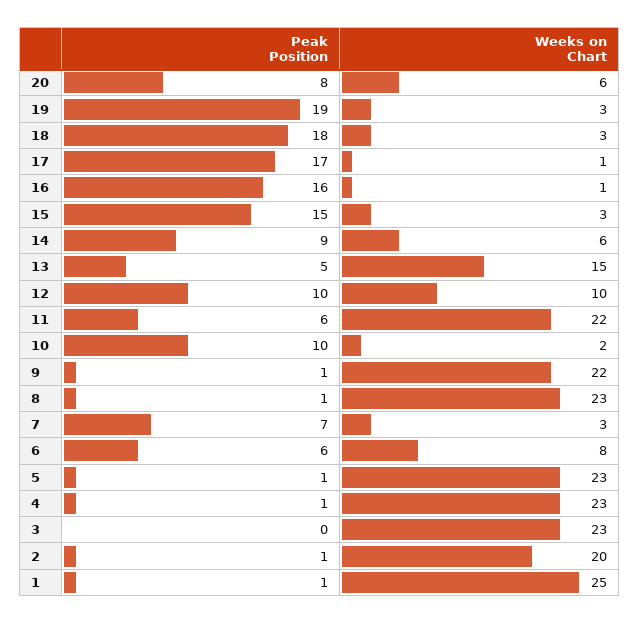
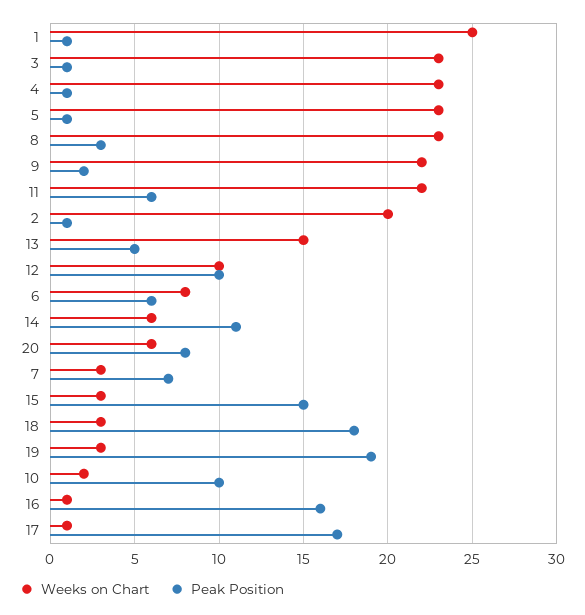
Peak Position, 14: 9 -> 11
Peak Position, 9: 1 -> 2
Peak Position, 8: 1 -> 3
Peak Position, 3: 0 -> 1

